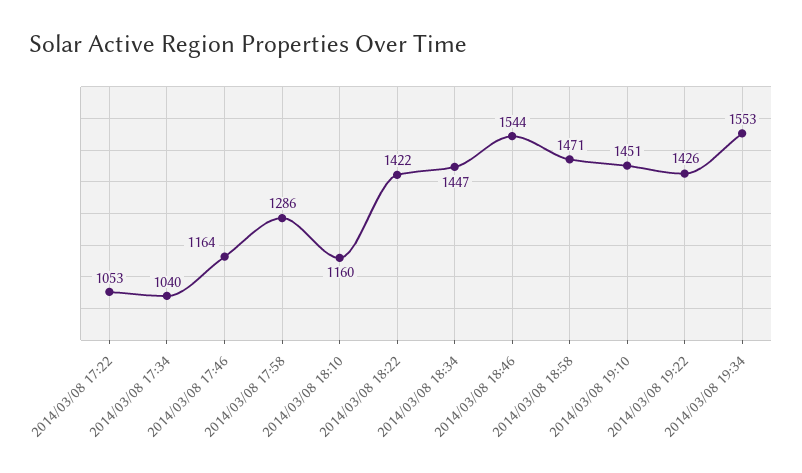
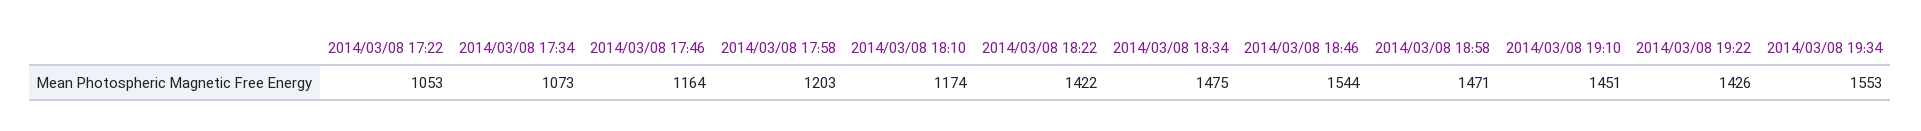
2014/03/08 17:34: 1040 -> 1073
2014/03/08 17:58: 1286 -> 1203
2014/03/08 18:10: 1160 -> 1174
2014/03/08 18:34: 1447 -> 1475

